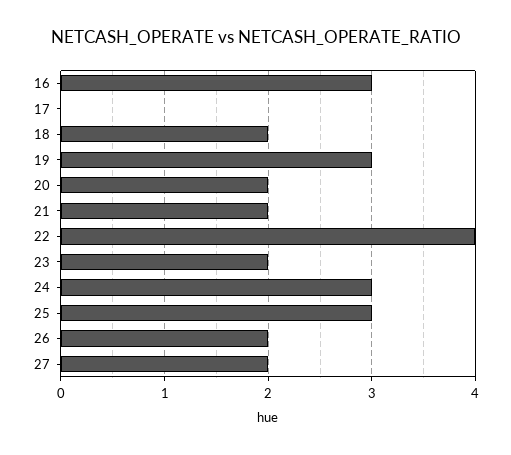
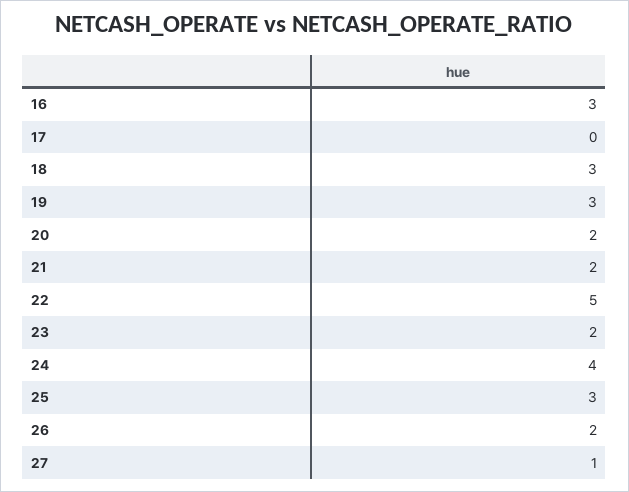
18: 2 -> 3
22: 4 -> 5
24: 3 -> 4
27: 2 -> 1

